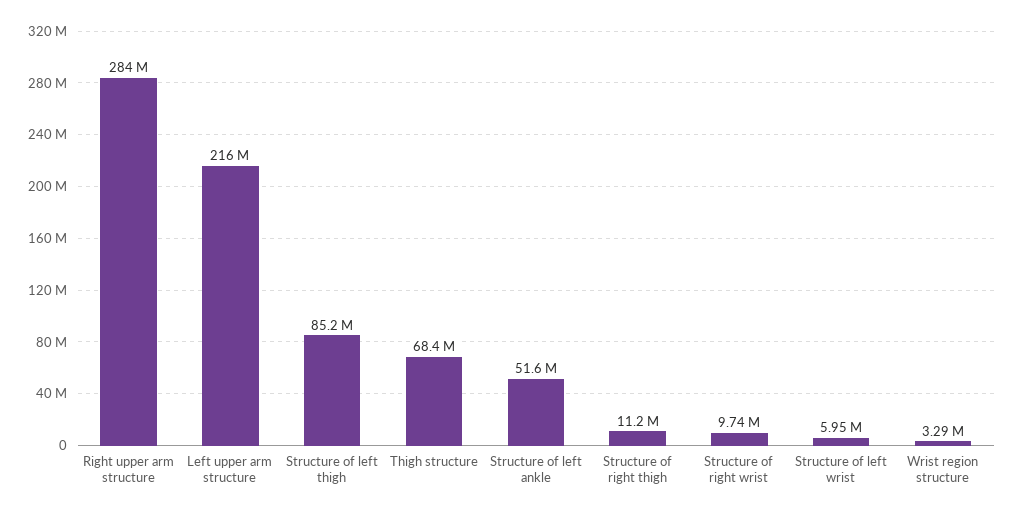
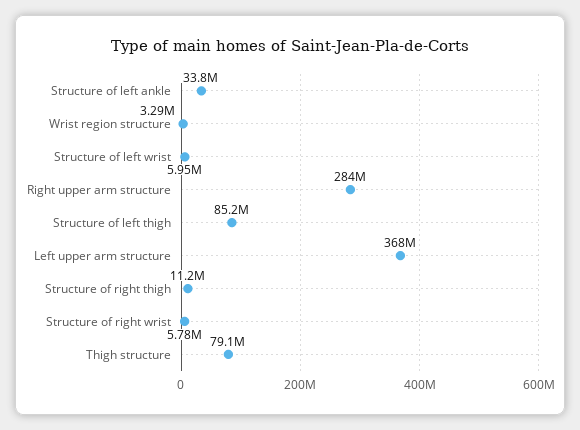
Left upper arm structure: 216000000 -> 368000000
Thigh structure: 68400000 -> 79100000
Structure of left ankle: 51600000 -> 33800000
Structure of right wrist: 9740000 -> 5780000

